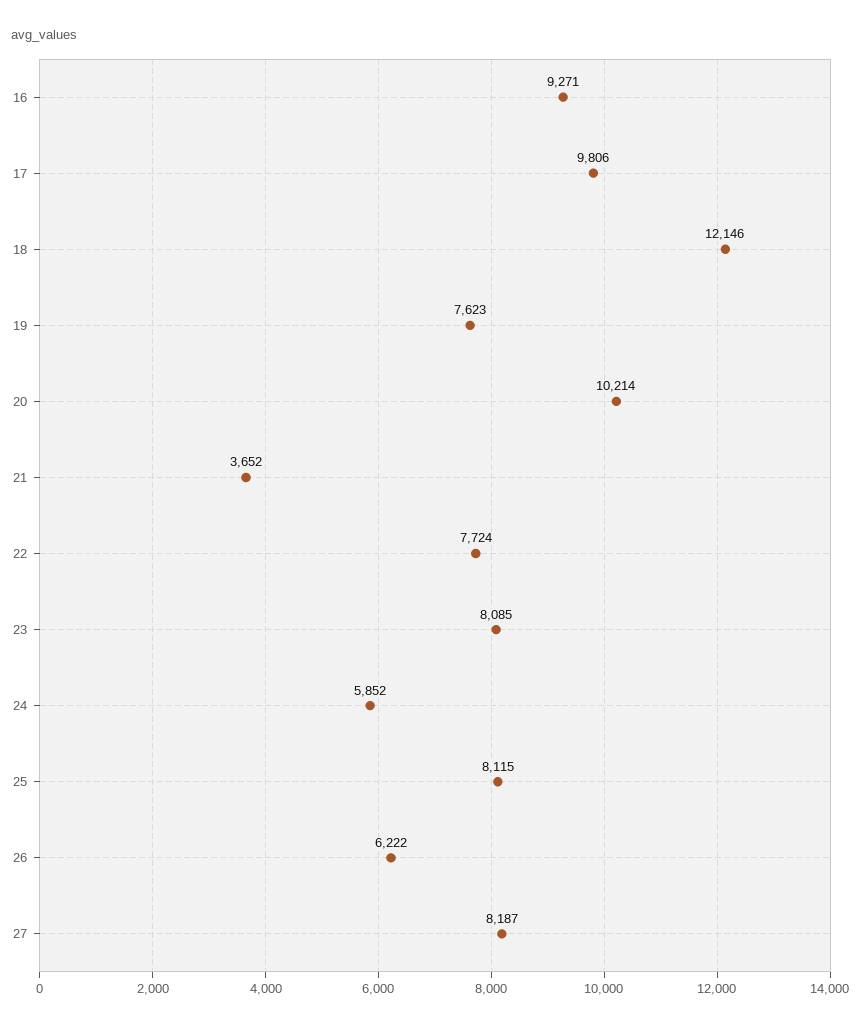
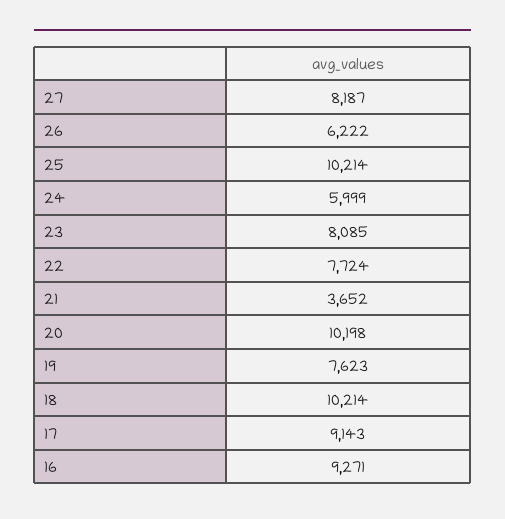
17: 9806 -> 9143
18: 12146 -> 10214
20: 10214 -> 10198
24: 5852 -> 5999
25: 8115 -> 10214

